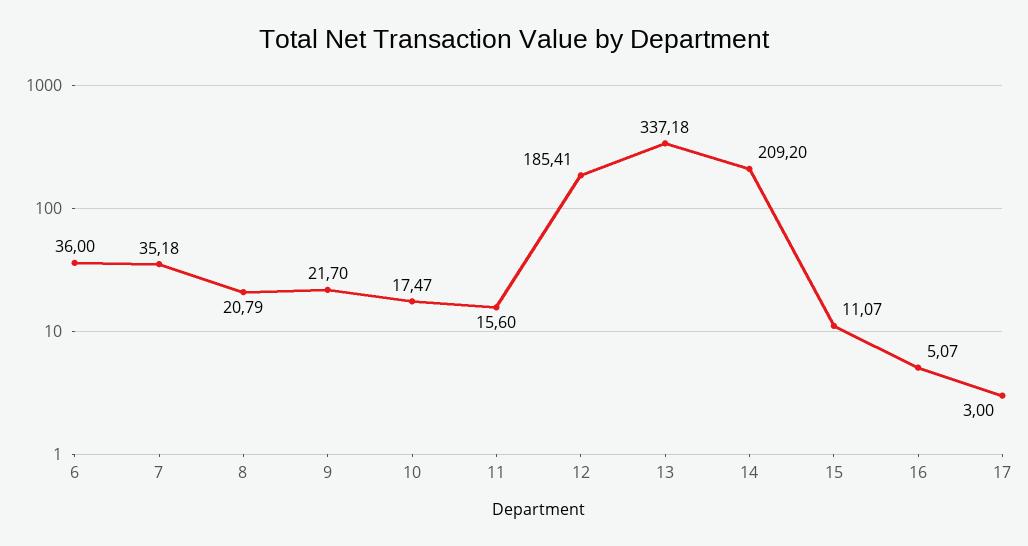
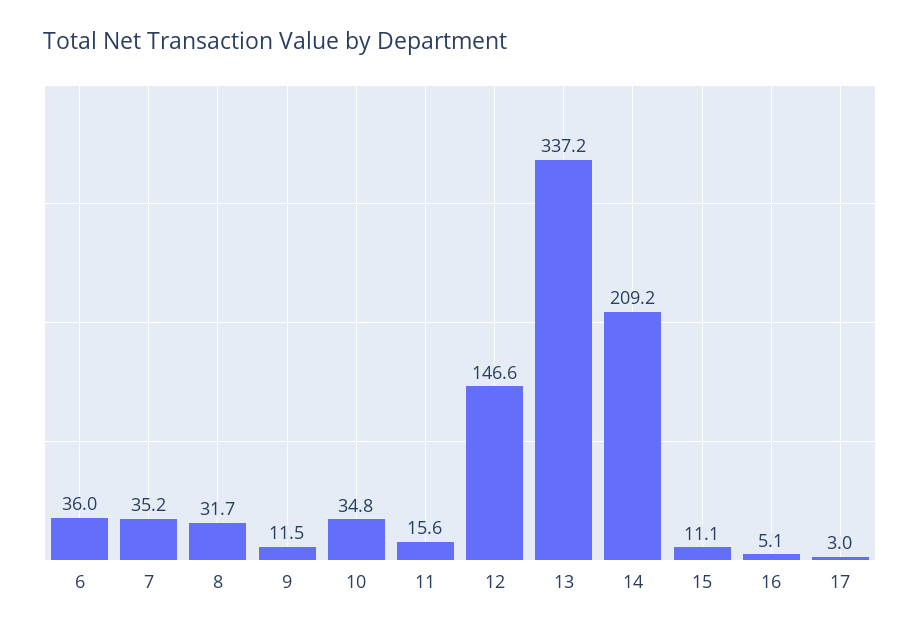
8: 20.79 -> 31.7
9: 21.7 -> 11.5
10: 17.47 -> 34.8
12: 185.41 -> 146.6

